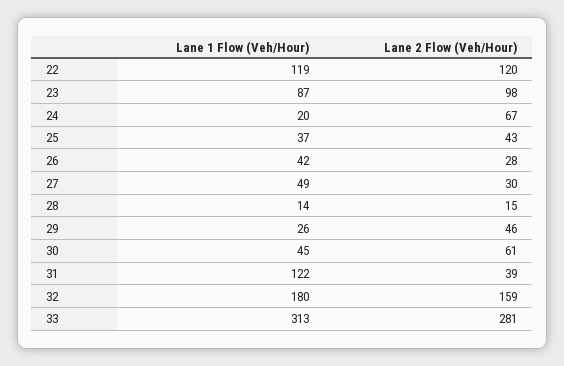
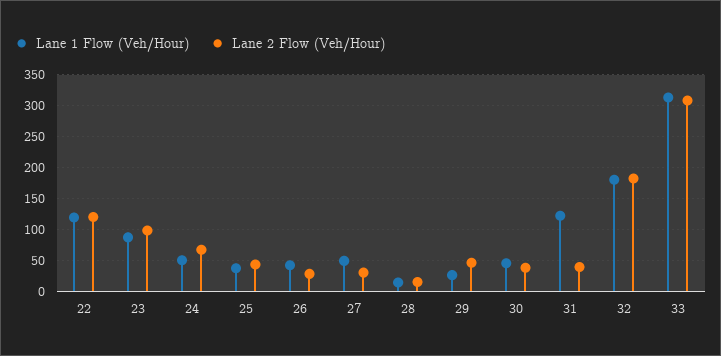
Lane 1 Flow (Veh/Hour), 24: 20 -> 50
Lane 2 Flow (Veh/Hour), 30: 61 -> 40
Lane 2 Flow (Veh/Hour), 32: 159 -> 180
Lane 2 Flow (Veh/Hour), 33: 281 -> 310

